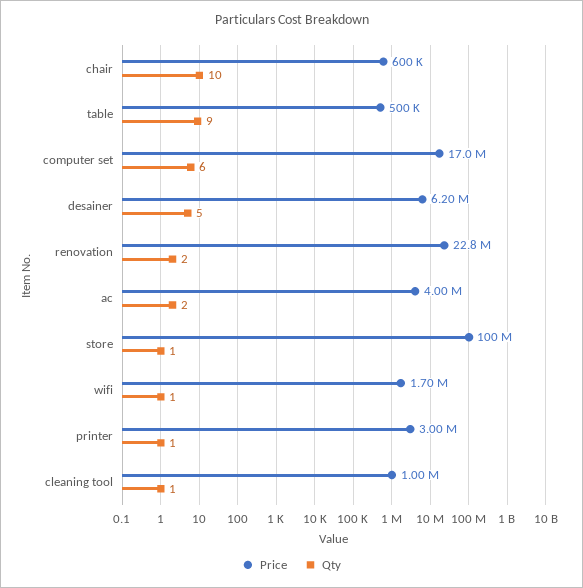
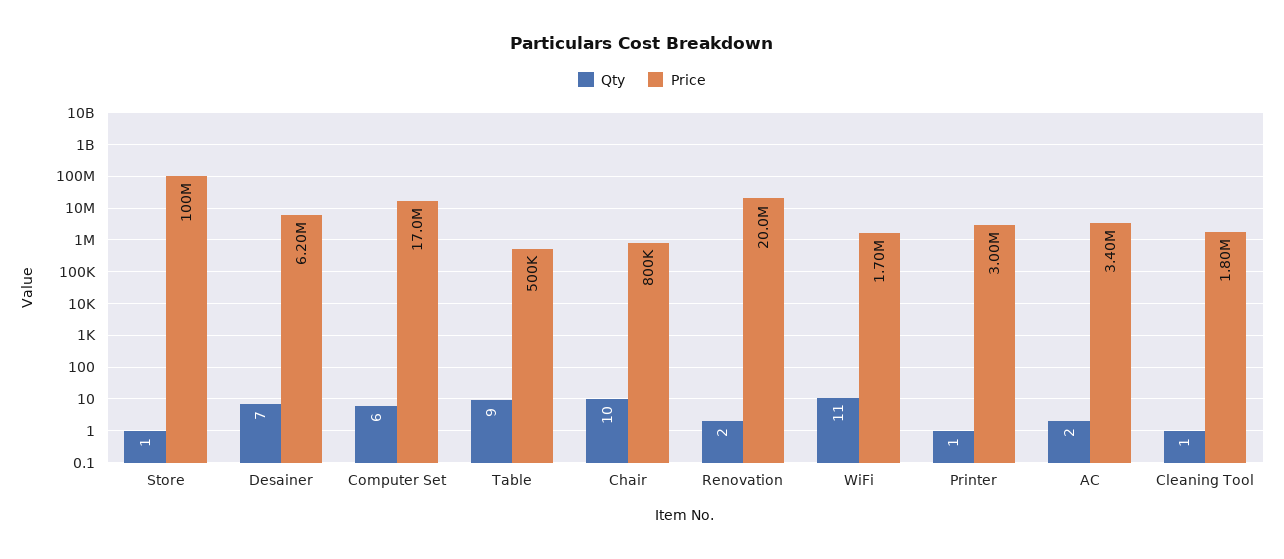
Price, chair: 600000 -> 800000
Qty, desainer: 5 -> 7
Price, renovation: 22800000 -> 20000000
Price, ac: 4000000 -> 3400000
Qty, wifi: 1 -> 11
Price, cleaning tool: 1000000 -> 1800000

